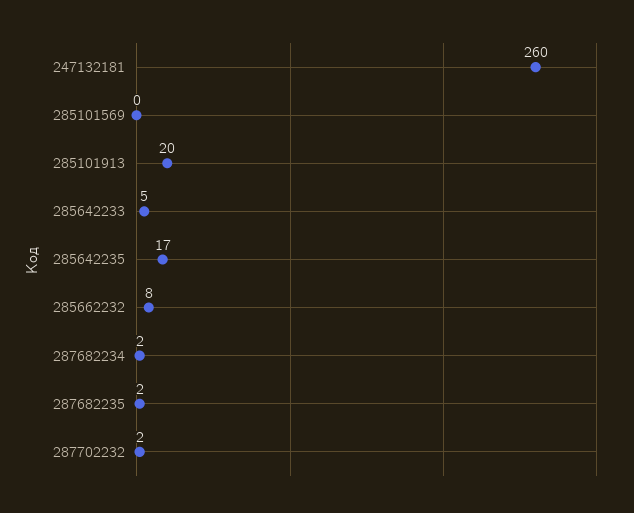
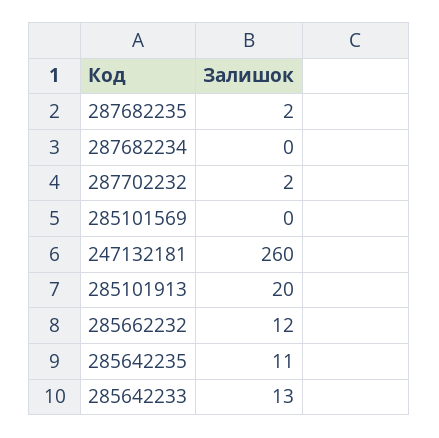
285642233: 5 -> 13
285642235: 17 -> 11
285662232: 8 -> 12
287682234: 2 -> 0

